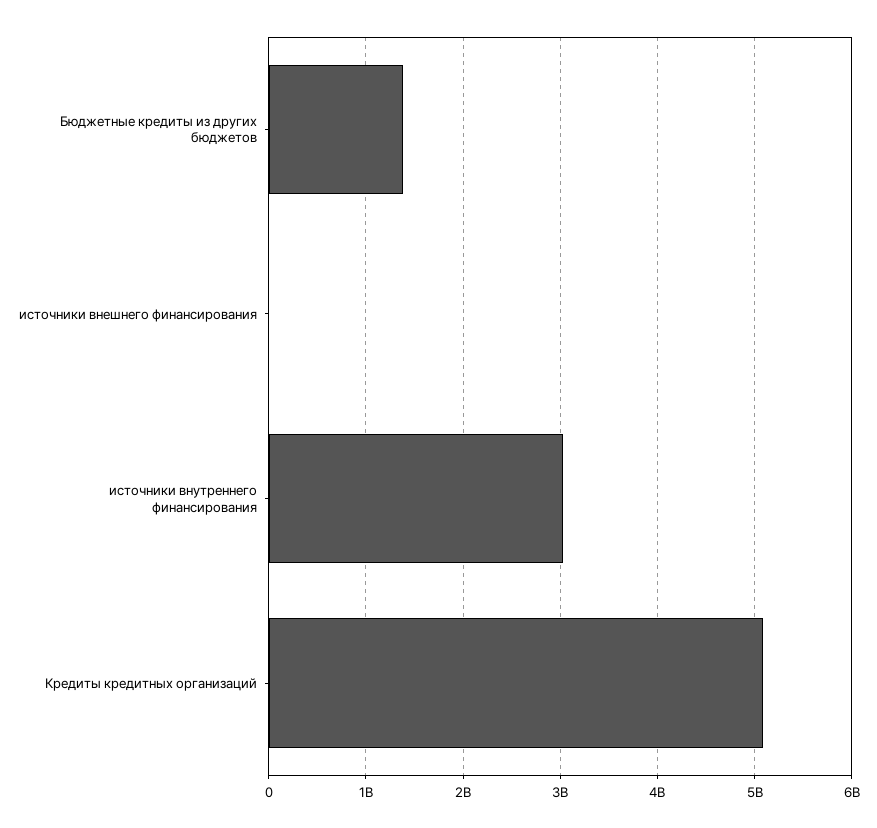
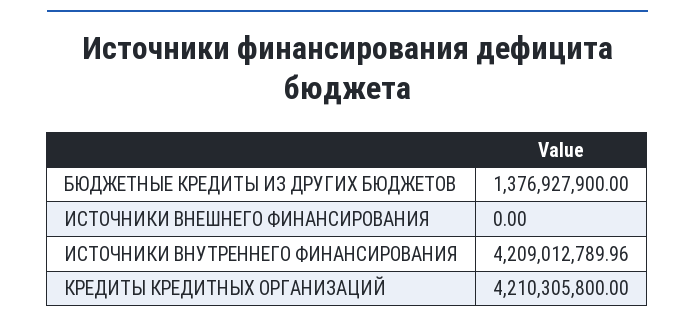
источники внутреннего финансирования: 3000000000 -> 4209012789.96
Кредиты кредитных организаций: 5100000000 -> 4210305800

